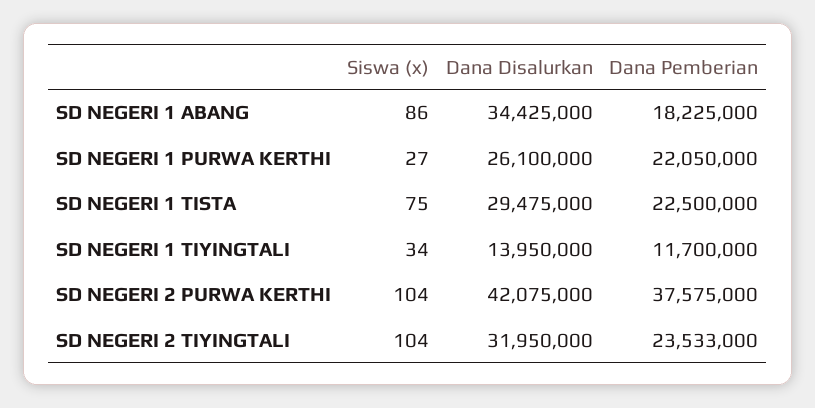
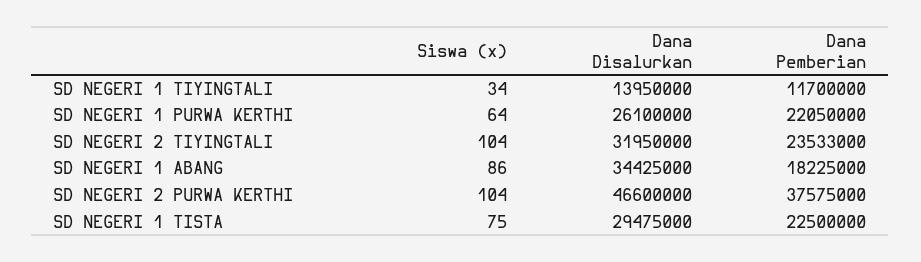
Siswa (x), SD NEGERI 1 PURWA KERTHI: 27 -> 64
Dana Disalurkan, SD NEGERI 2 PURWA KERTHI: 42075000 -> 46600000

